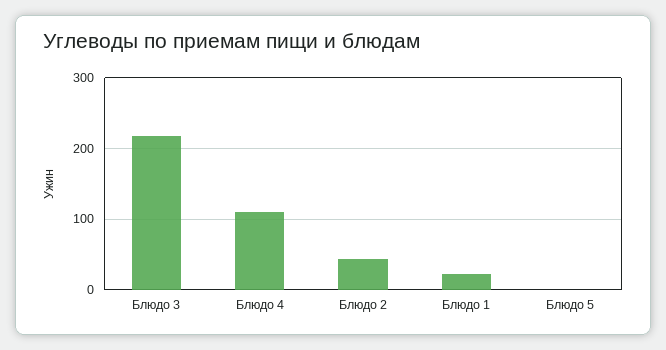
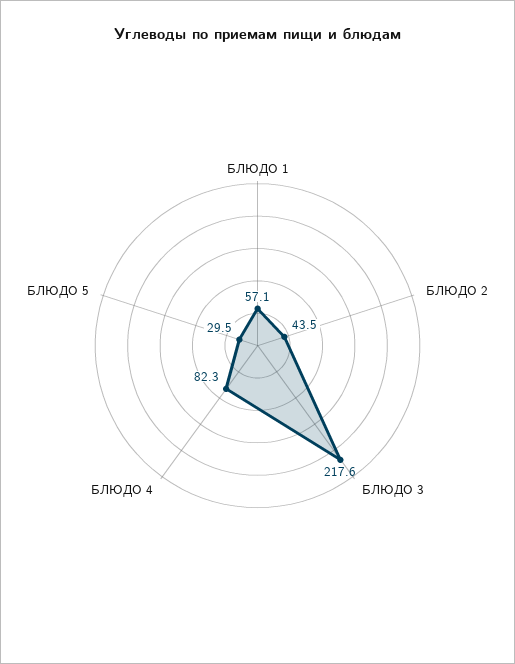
Блюдо 4: 110 -> 82.3
Блюдо 1: 20 -> 57.1
Блюдо 5: 0 -> 29.5

